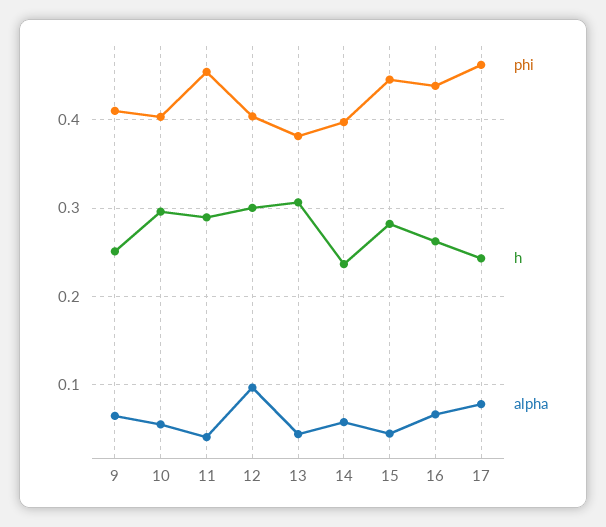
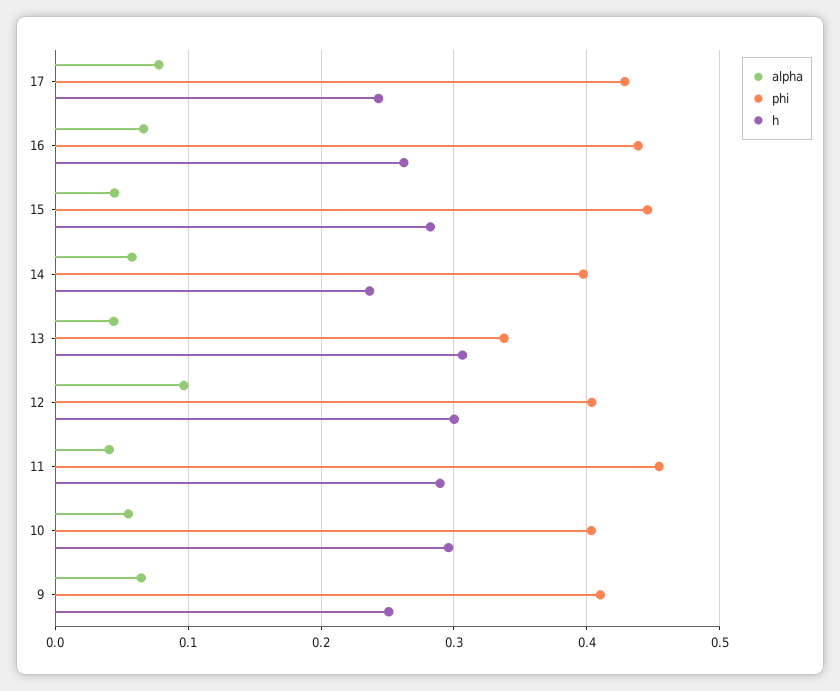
phi, 13: 0.38 -> 0.34
phi, 17: 0.46 -> 0.43

